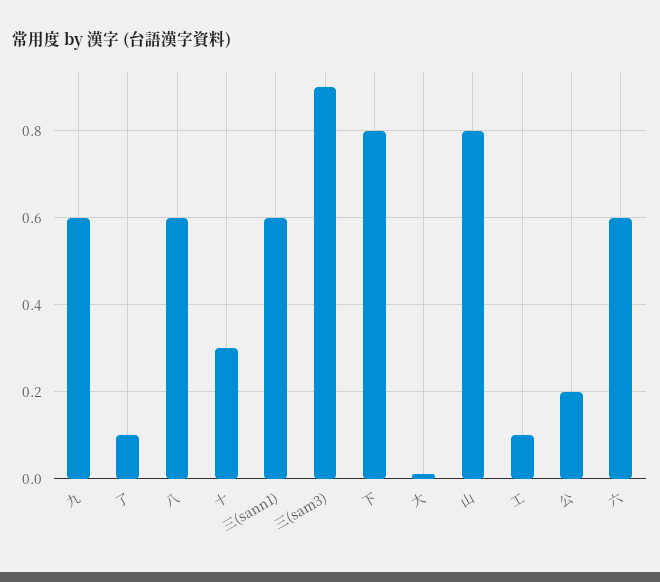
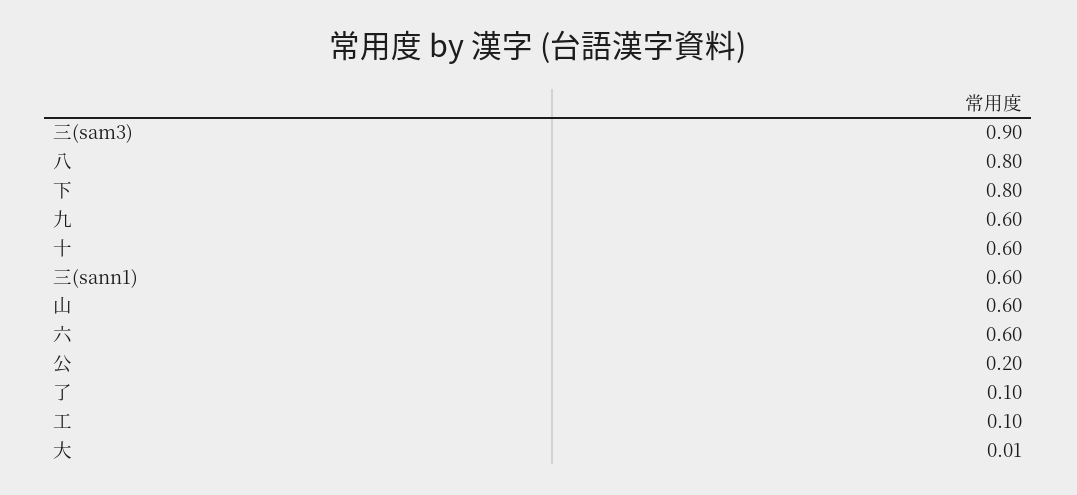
八: 0.6 -> 0.8
十: 0.3 -> 0.6
山: 0.8 -> 0.6

